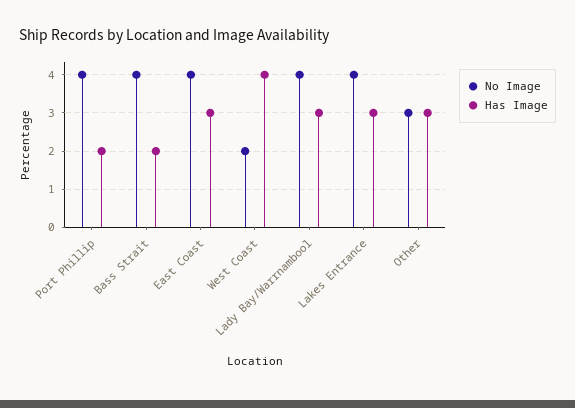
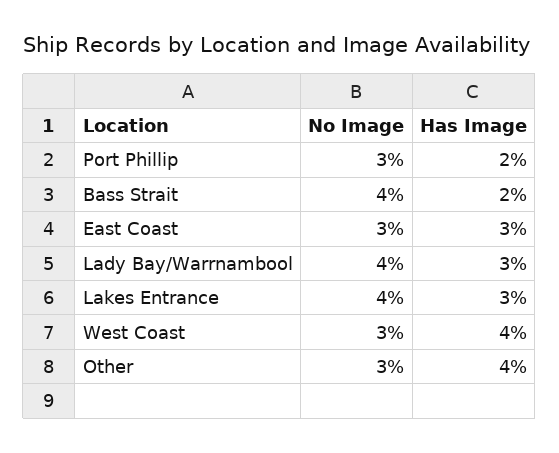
No Image, Port Phillip: 4 -> 3
No Image, East Coast: 4 -> 3
No Image, West Coast: 2 -> 3
Has Image, Other: 3 -> 4

